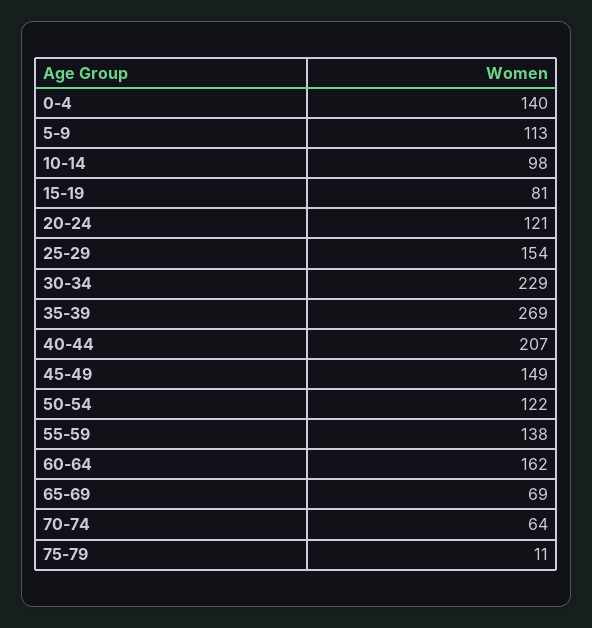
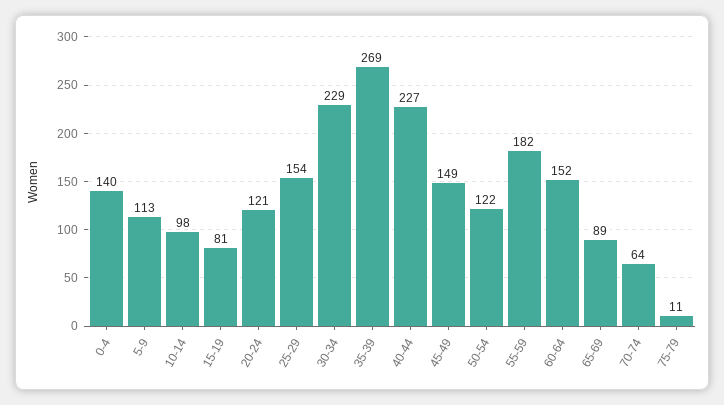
40-44: 207 -> 227
55-59: 138 -> 182
60-64: 162 -> 152
65-69: 69 -> 89

